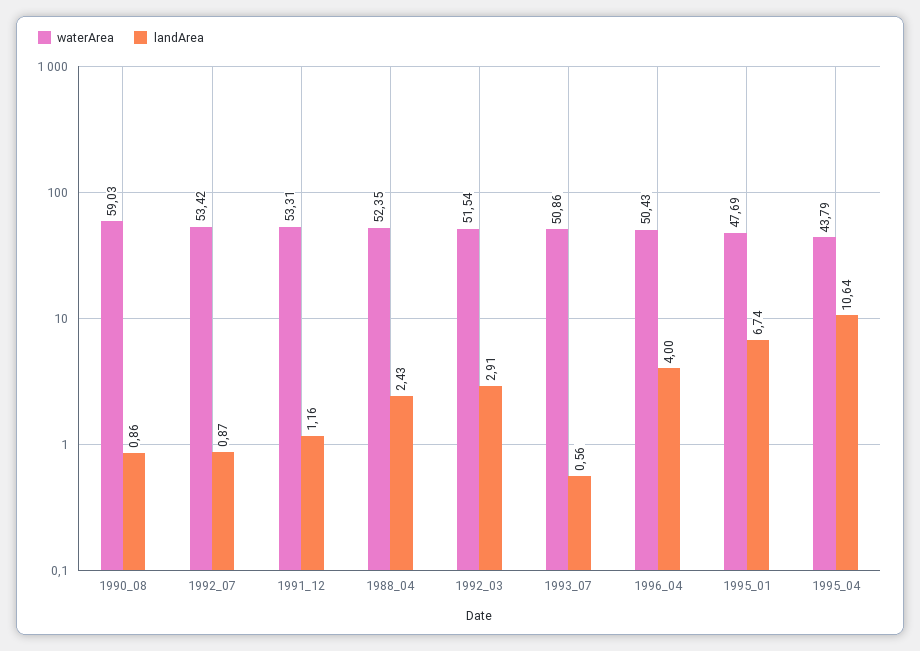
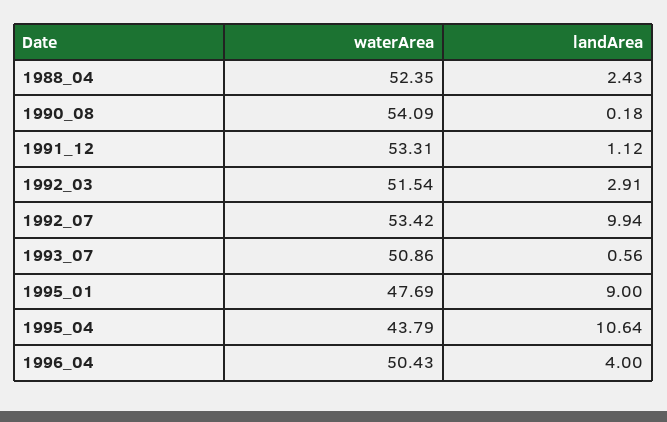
waterArea, 1990_08: 59.03 -> 54.09
landArea, 1990_08: 0.86 -> 0.18
landArea, 1992_07: 0.87 -> 9.94
landArea, 1991_12: 1.16 -> 1.12
landArea, 1995_01: 6.74 -> 9

